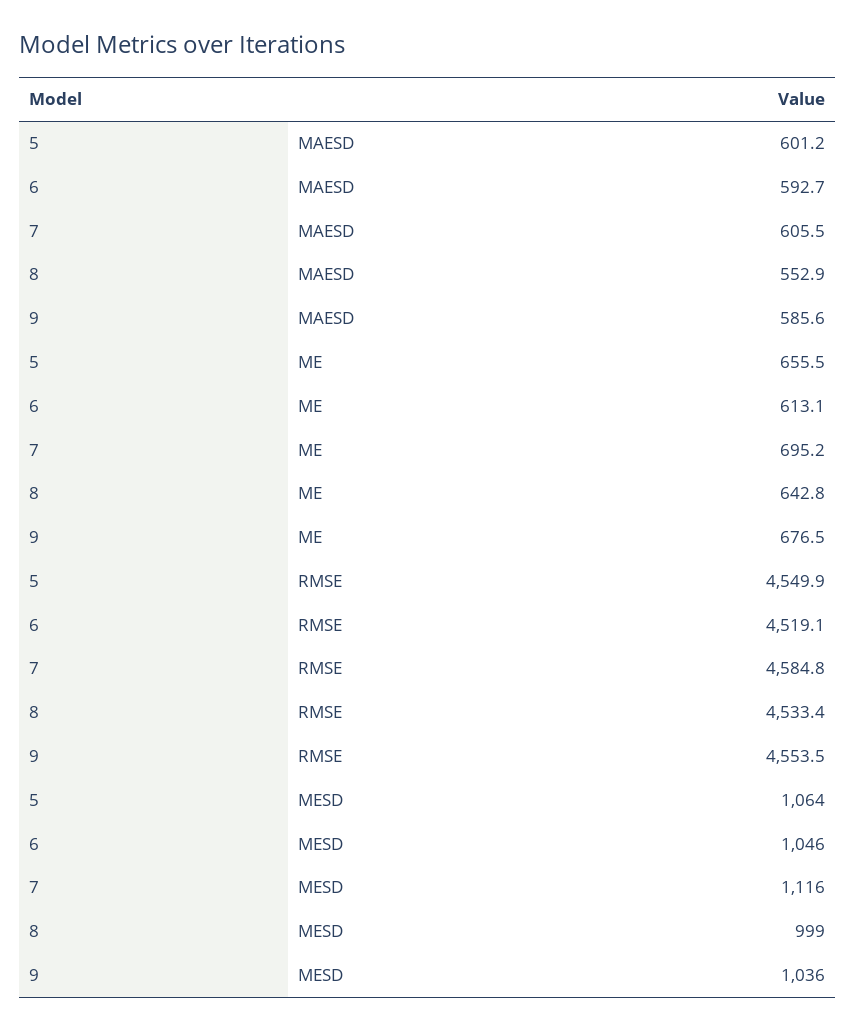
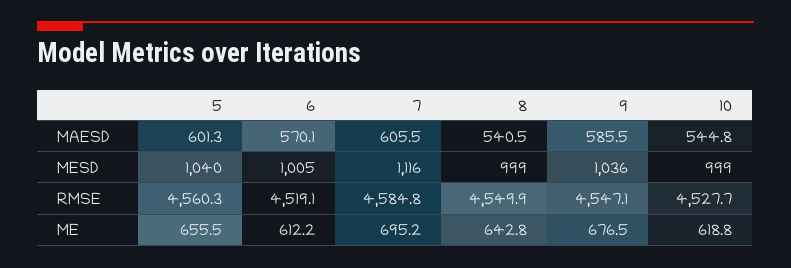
5, MAESD: 601.2 -> 601.3
6, MAESD: 592.7 -> 570.1
8, MAESD: 552.9 -> 540.5
9, MAESD: 585.6 -> 585.5
6, ME: 613.1 -> 612.2
5, RMSE: 4549.9 -> 4560.3
8, RMSE: 4533.4 -> 4549.9
9, RMSE: 4553.5 -> 4547.1
5, MESD: 1064 -> 1040
6, MESD: 1046 -> 1005
10, MAESD: none -> 544.8
10, MESD: none -> 999
10, RMSE: none -> 4527.7
10, ME: none -> 618.8

